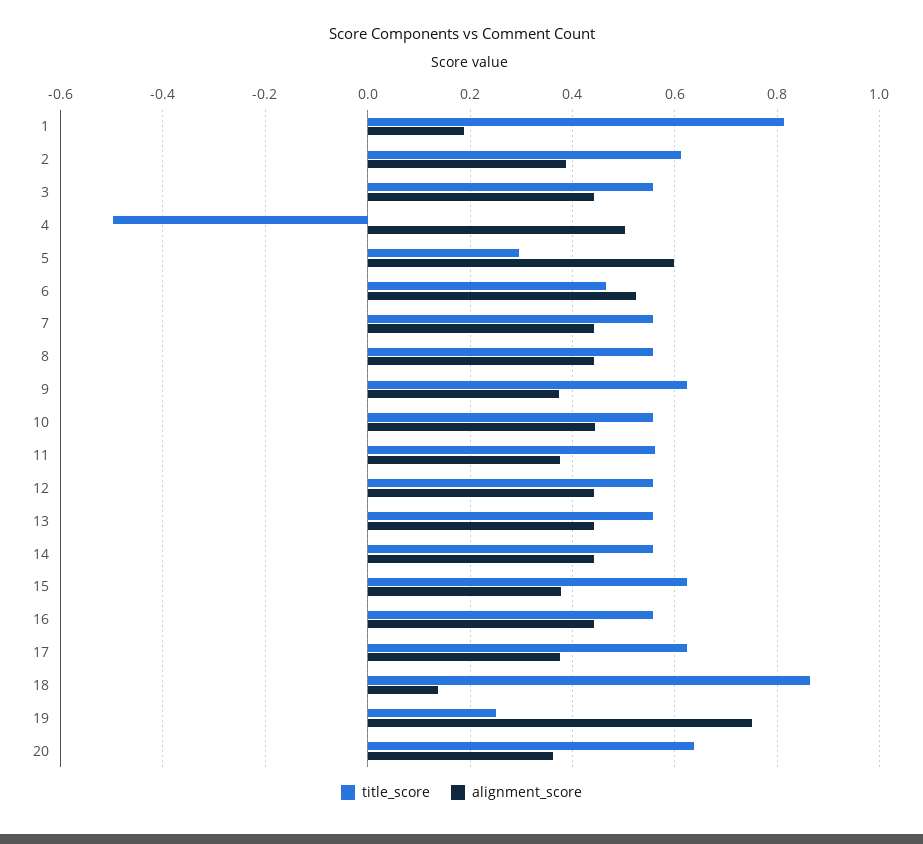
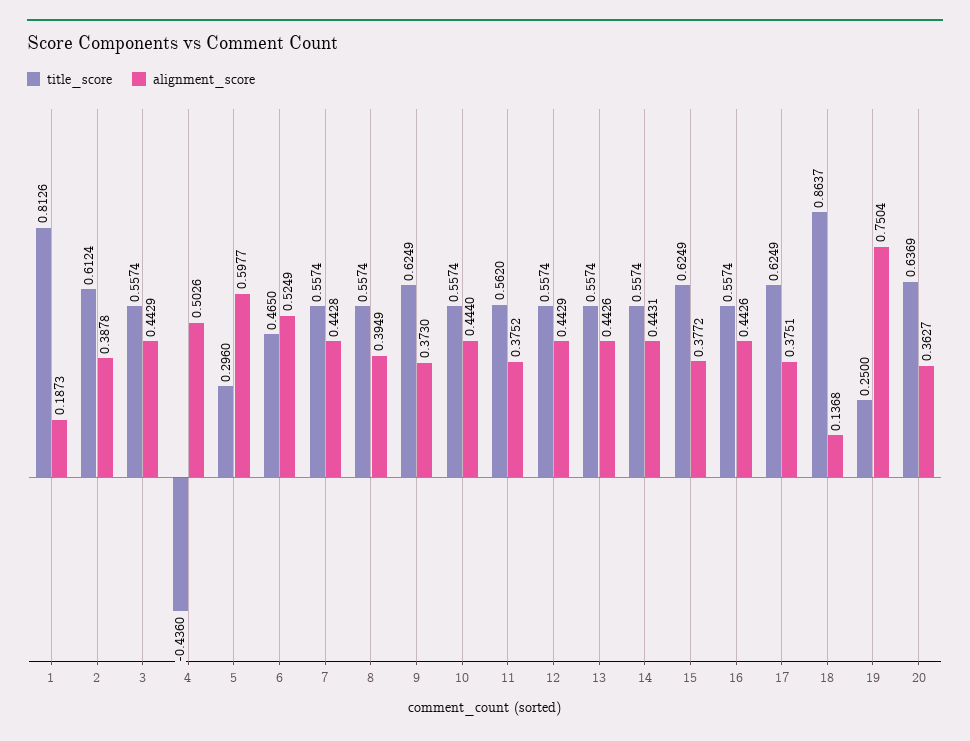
title_score, 4: -0.5 -> -0.436
alignment_score, 8: 0.44 -> 0.3949

